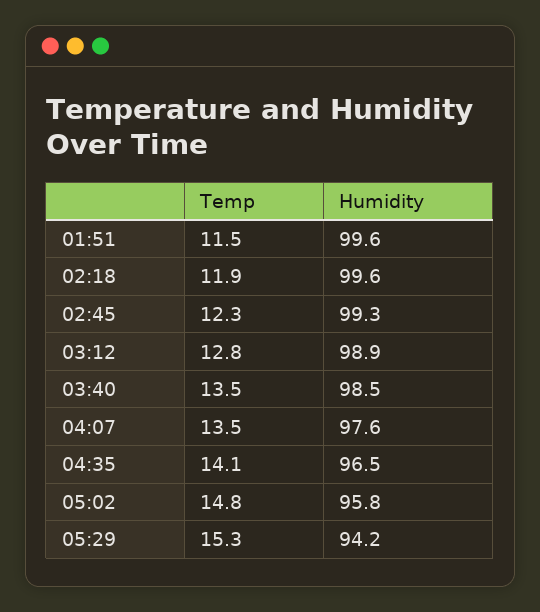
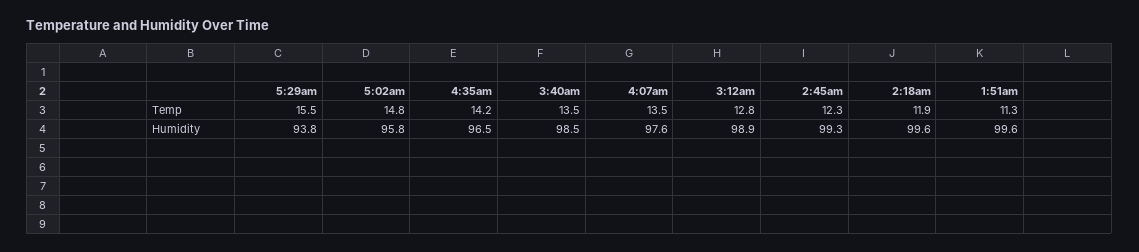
Temp, 01:51: 11.5 -> 11.3
Temp, 04:35: 14.1 -> 14.2
Temp, 05:29: 15.3 -> 15.5
Humidity, 05:29: 94.2 -> 93.8

